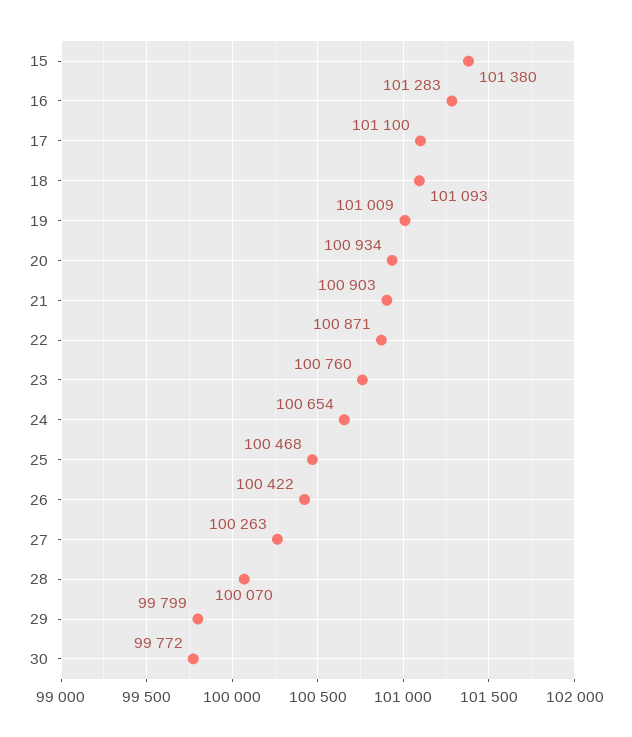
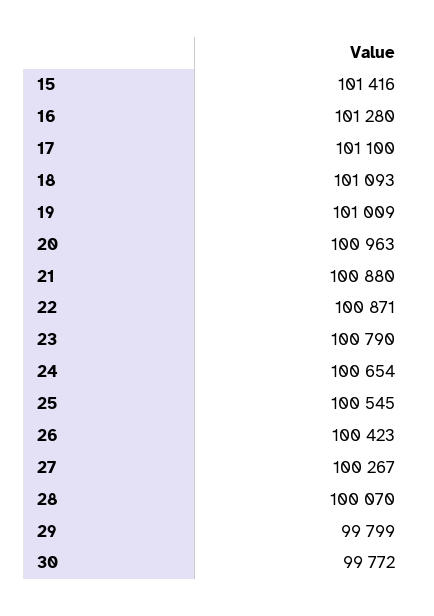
15: 101380 -> 101416
16: 101283 -> 101280
20: 100934 -> 100963
21: 100903 -> 100880
23: 100760 -> 100790
25: 100468 -> 100545
26: 100422 -> 100423
27: 100263 -> 100267

